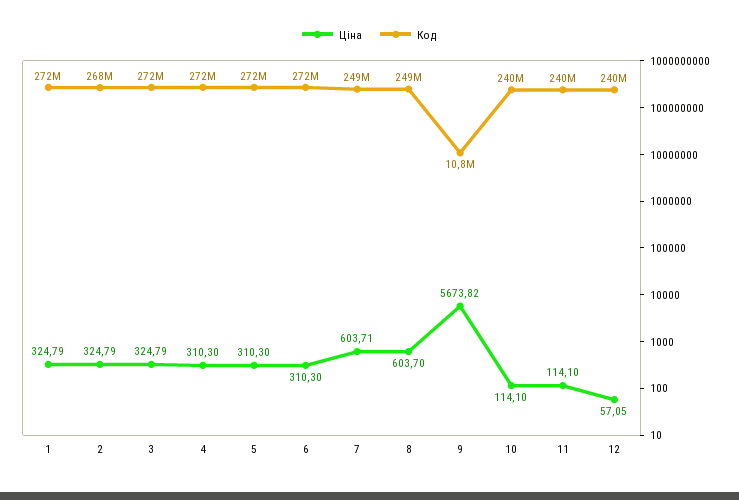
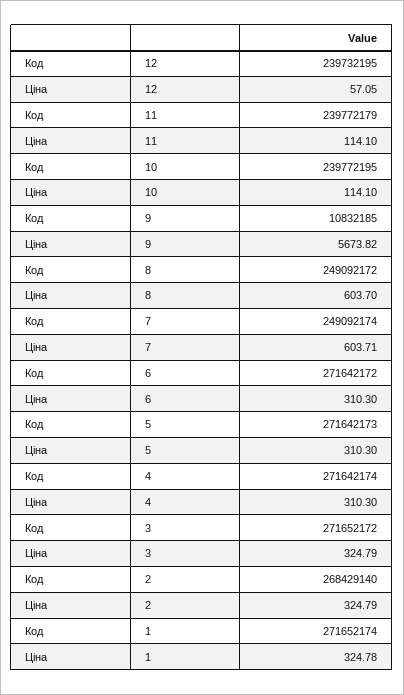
Ціна, 1: 324.79 -> 324.78

